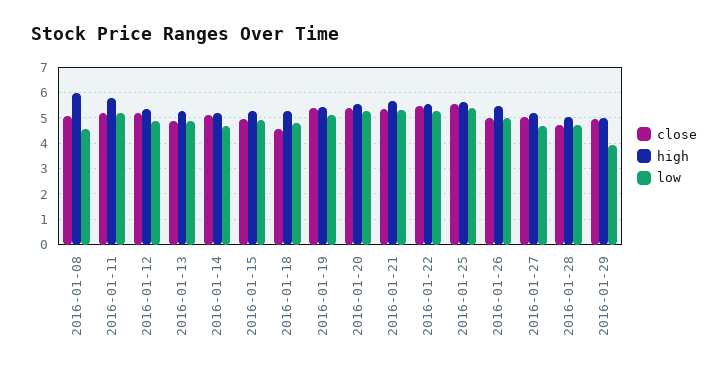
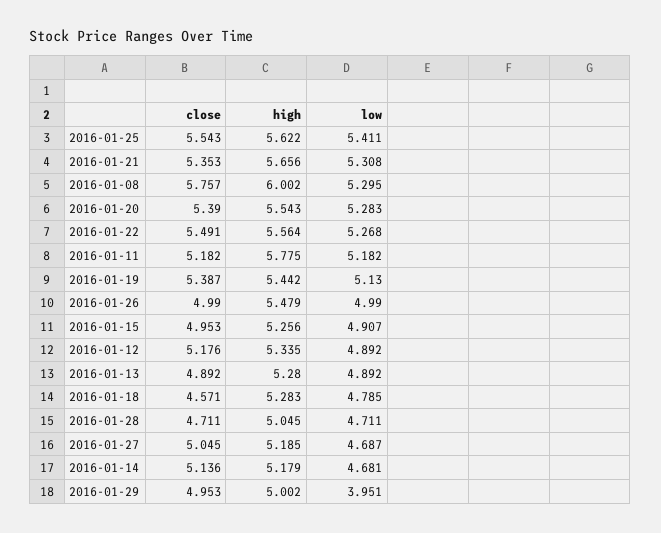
close, 2016-01-08: 5 -> 5.757
low, 2016-01-08: 4.5 -> 5.295

